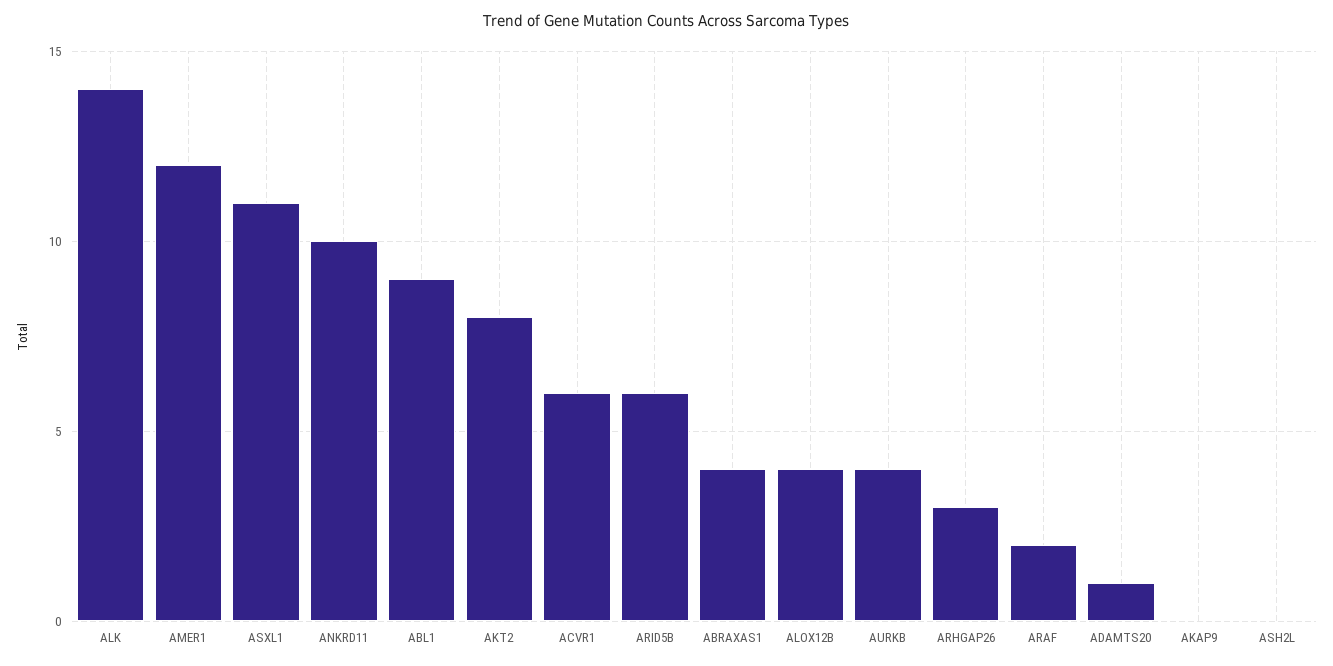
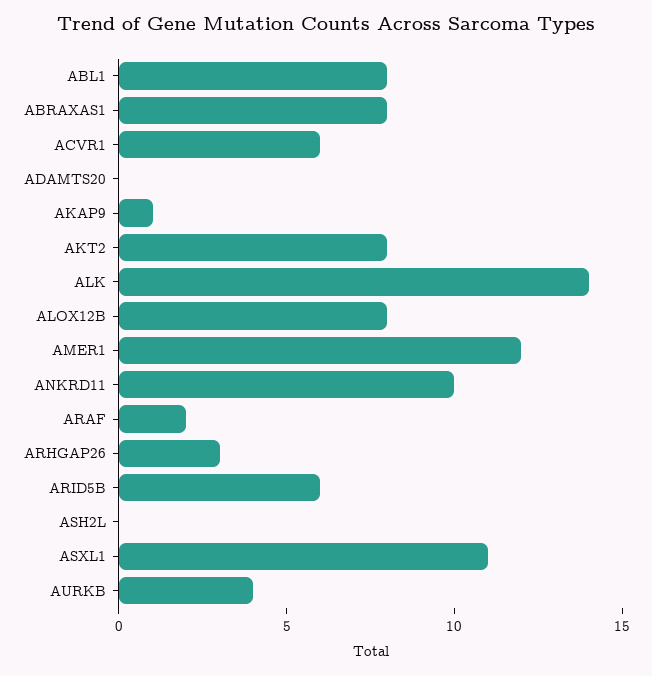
ABL1: 9 -> 8
ABRAXAS1: 4 -> 8
ALOX12B: 4 -> 8
ADAMTS20: 1 -> 0
AKAP9: 0 -> 1

